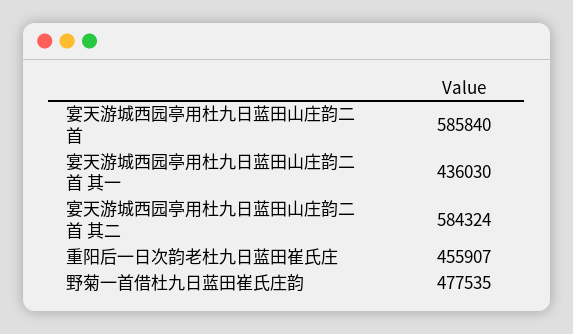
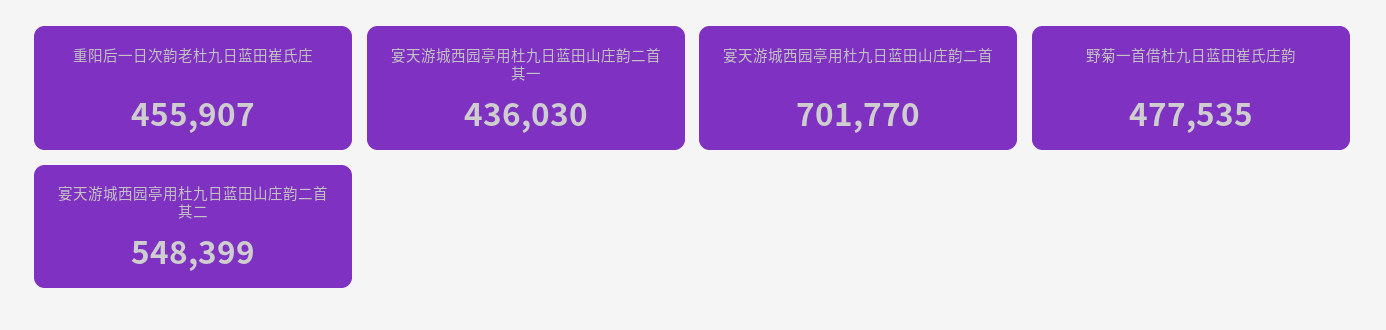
宴天游城西园亭用杜九日蓝田山庄韵二首: 585840 -> 701770
宴天游城西园亭用杜九日蓝田山庄韵二首 其二: 584324 -> 548399

